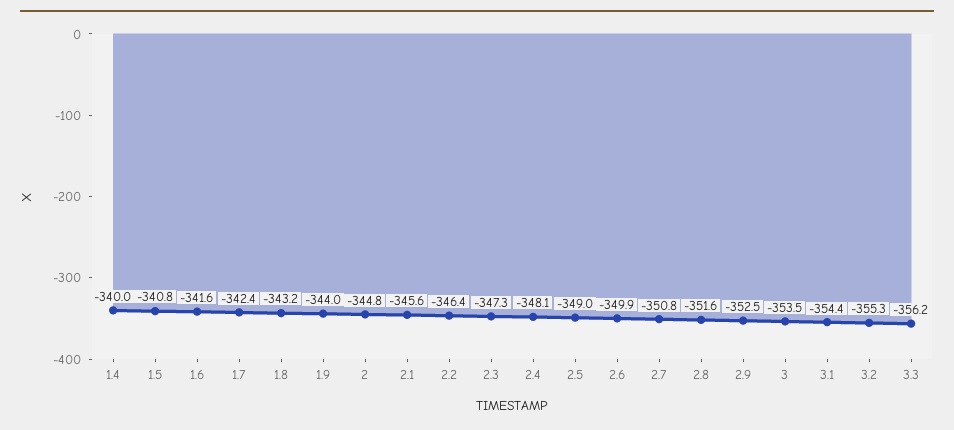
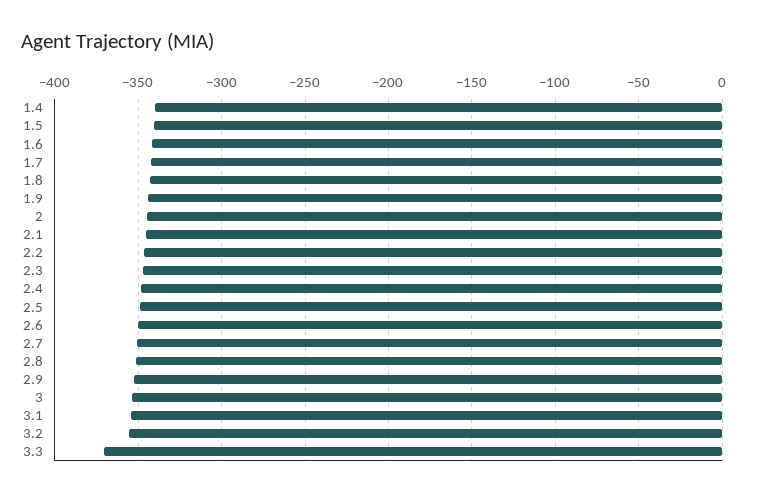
3.3: -356.2 -> -370

